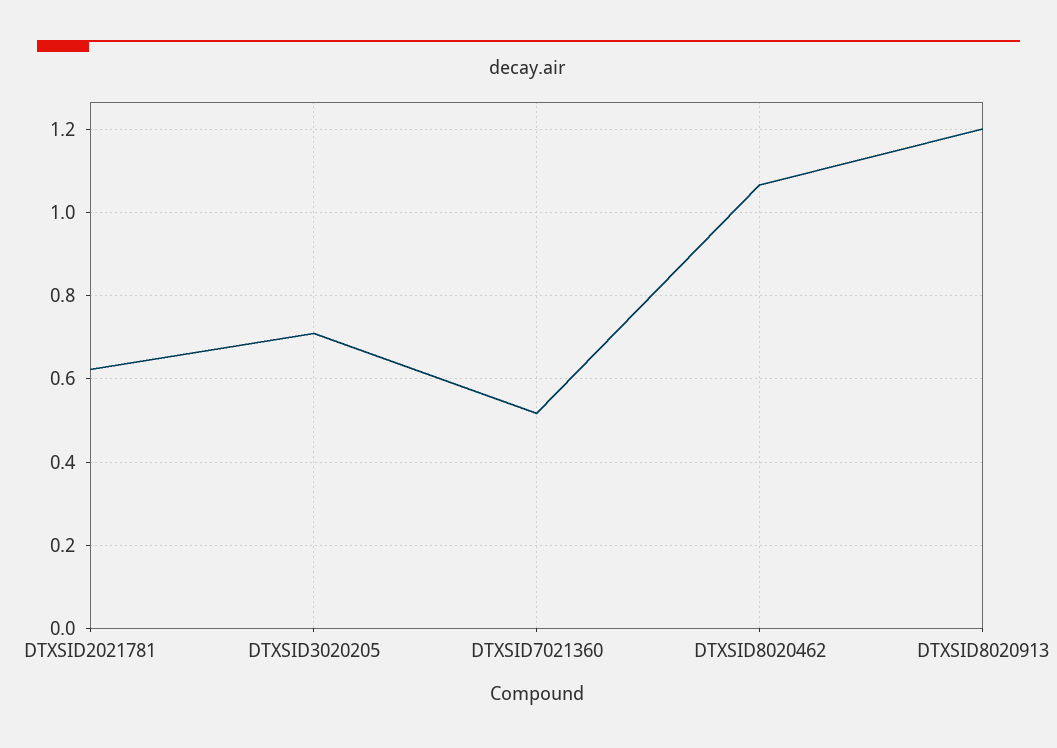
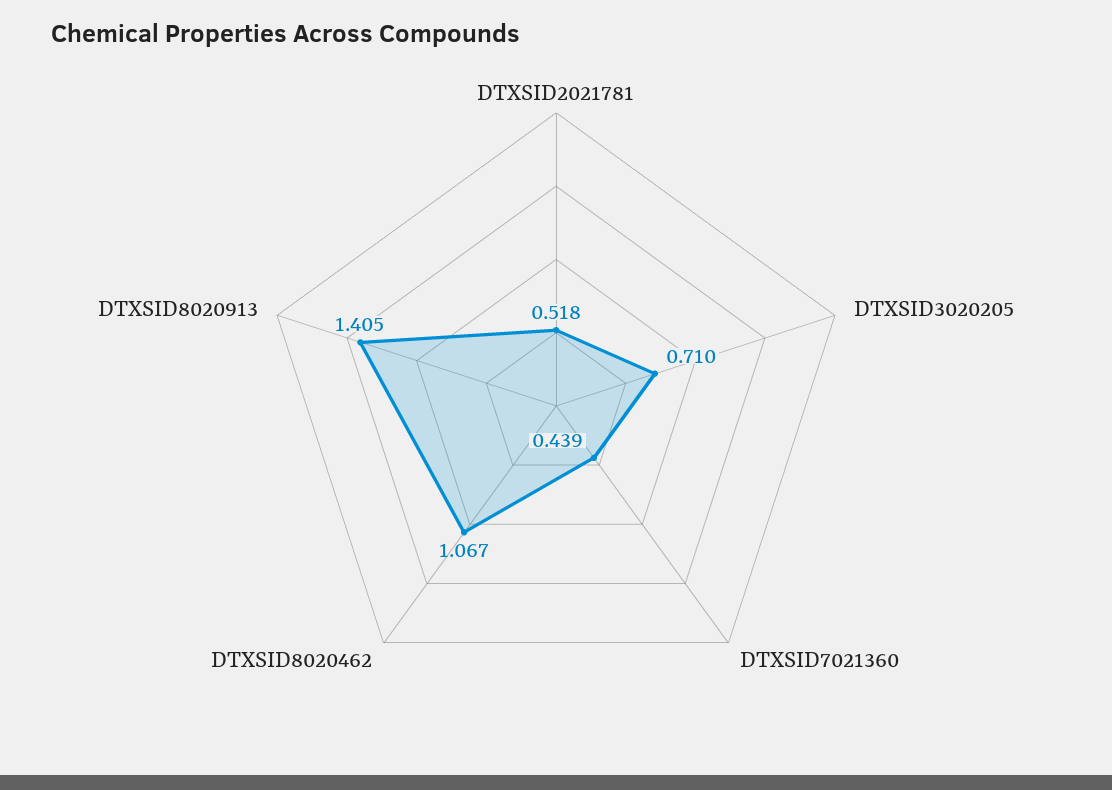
DTXSID2021781: 0.62 -> 0.518
DTXSID7021360: 0.52 -> 0.439
DTXSID8020913: 1.2 -> 1.405

